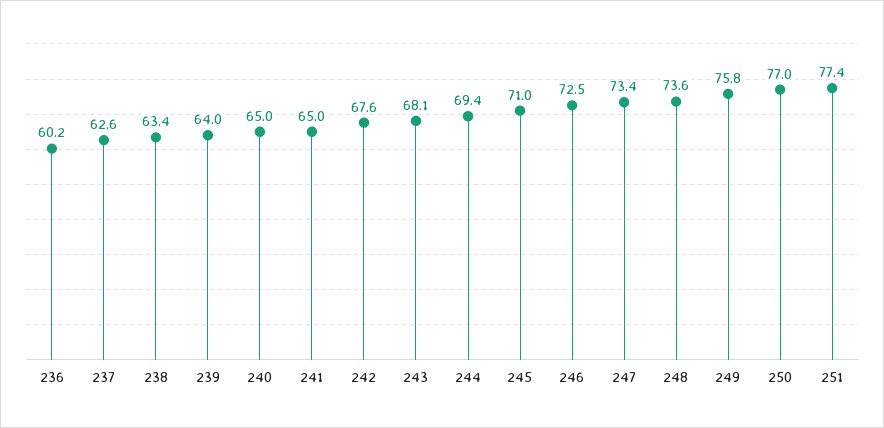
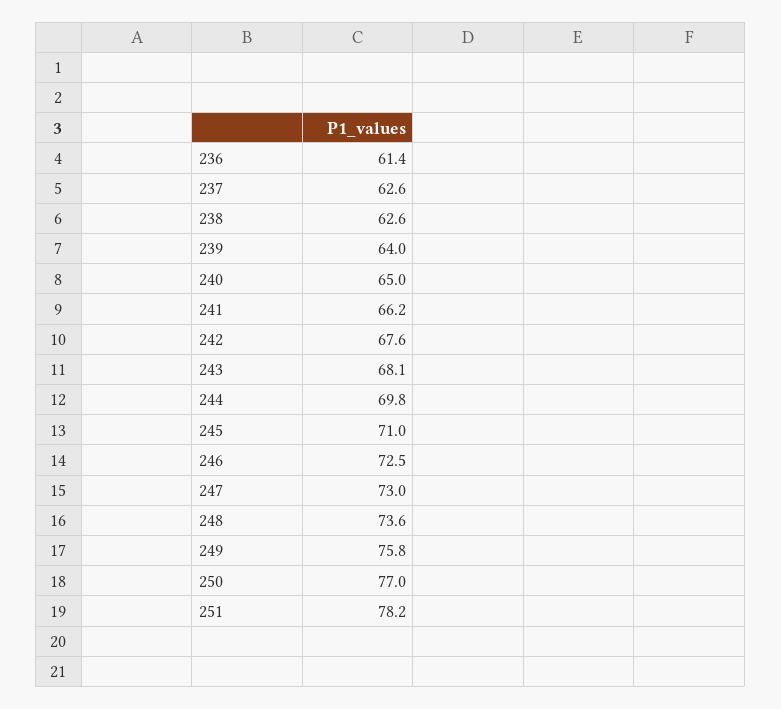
236: 60.2 -> 61.4
238: 63.4 -> 62.6
241: 65 -> 66.2
244: 69.4 -> 69.8
247: 73.4 -> 73
251: 77.4 -> 78.2

